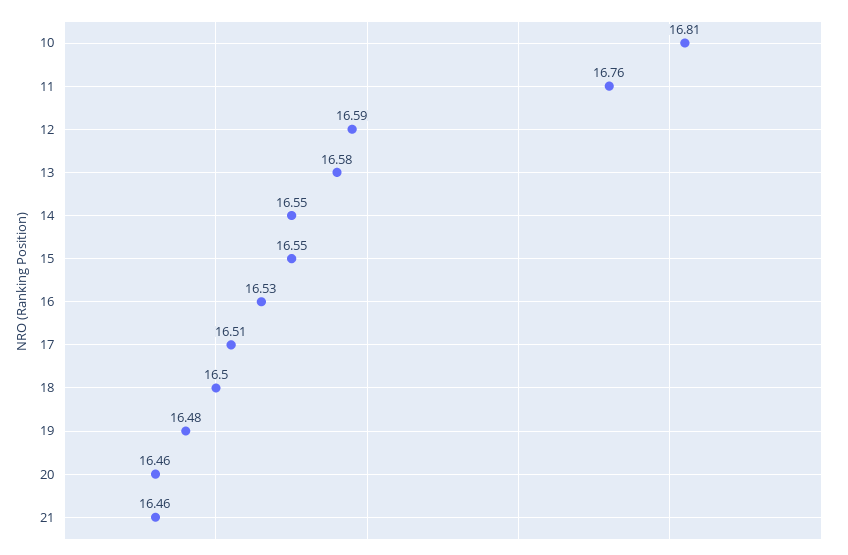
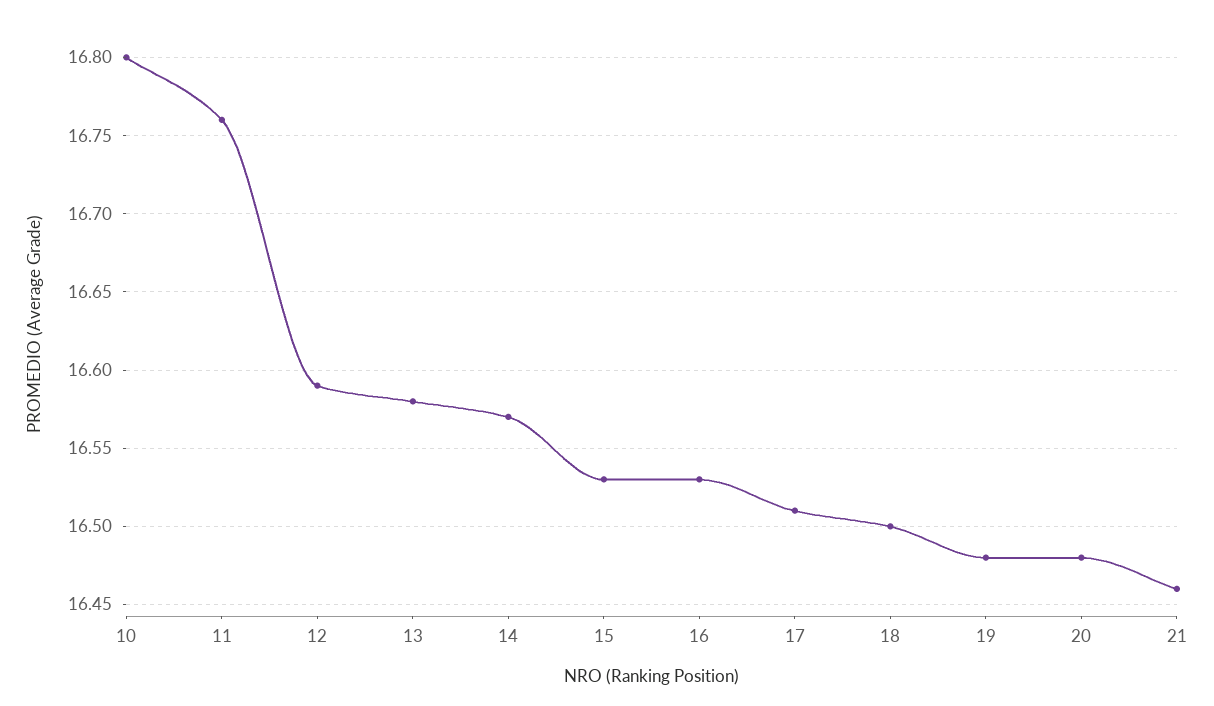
10: 16.81 -> 16.8
14: 16.55 -> 16.57
15: 16.55 -> 16.53
20: 16.46 -> 16.48

